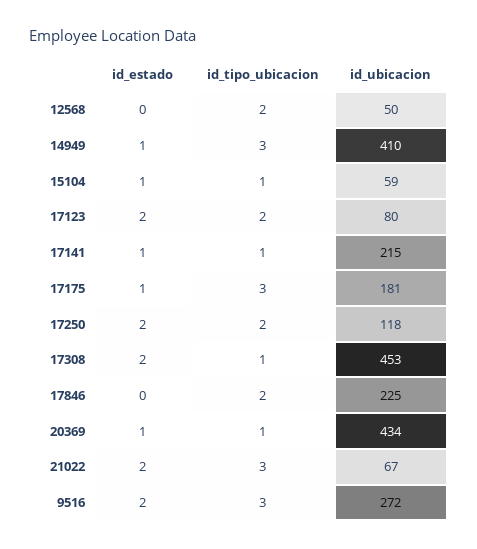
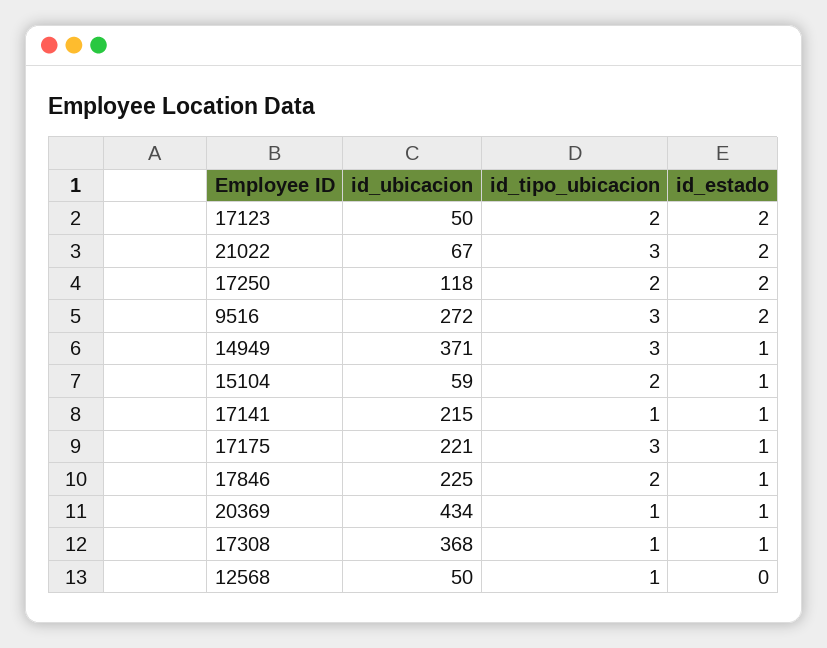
id_tipo_ubicacion, 12568: 2 -> 1
id_ubicacion, 14949: 410 -> 371
id_tipo_ubicacion, 15104: 1 -> 2
id_ubicacion, 17123: 80 -> 50
id_ubicacion, 17175: 181 -> 221
id_estado, 17308: 2 -> 1
id_ubicacion, 17308: 453 -> 368
id_estado, 17846: 0 -> 1

